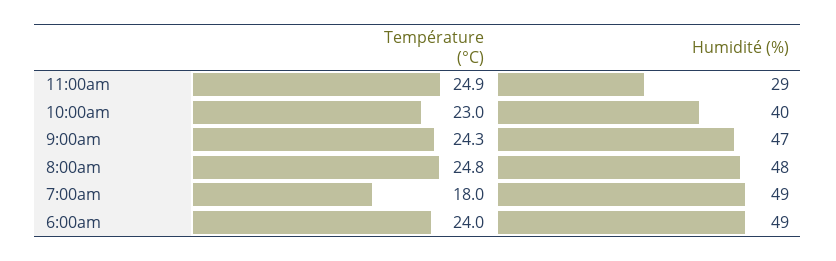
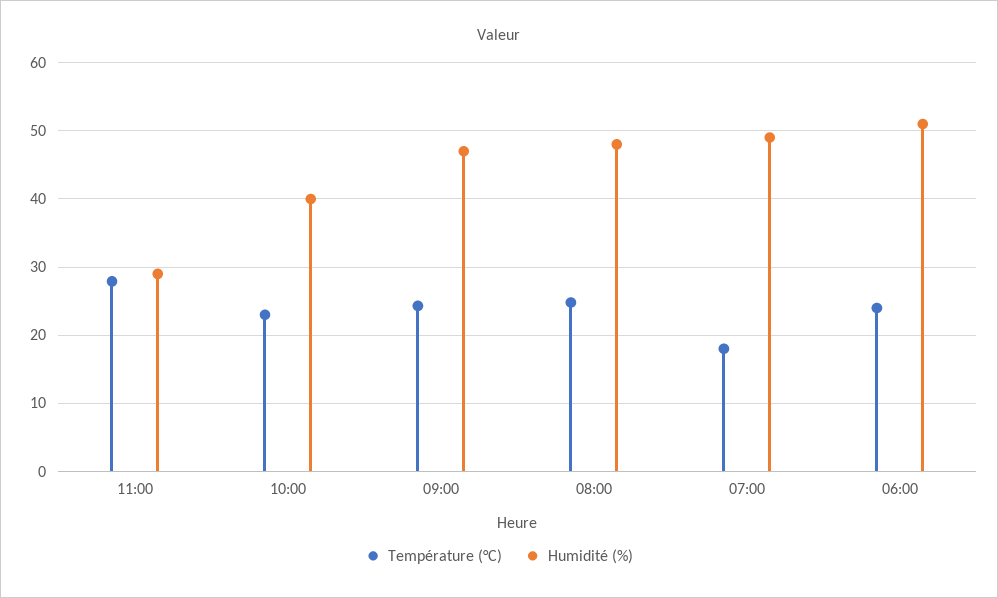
Température (°C), 11:00am: 24.9 -> 28
Humidité (%), 6:00am: 49 -> 51

